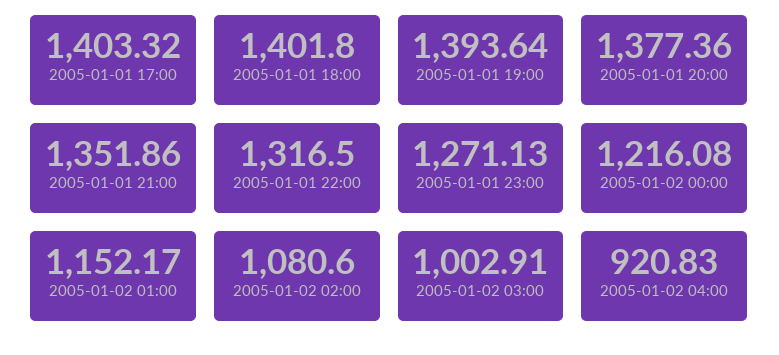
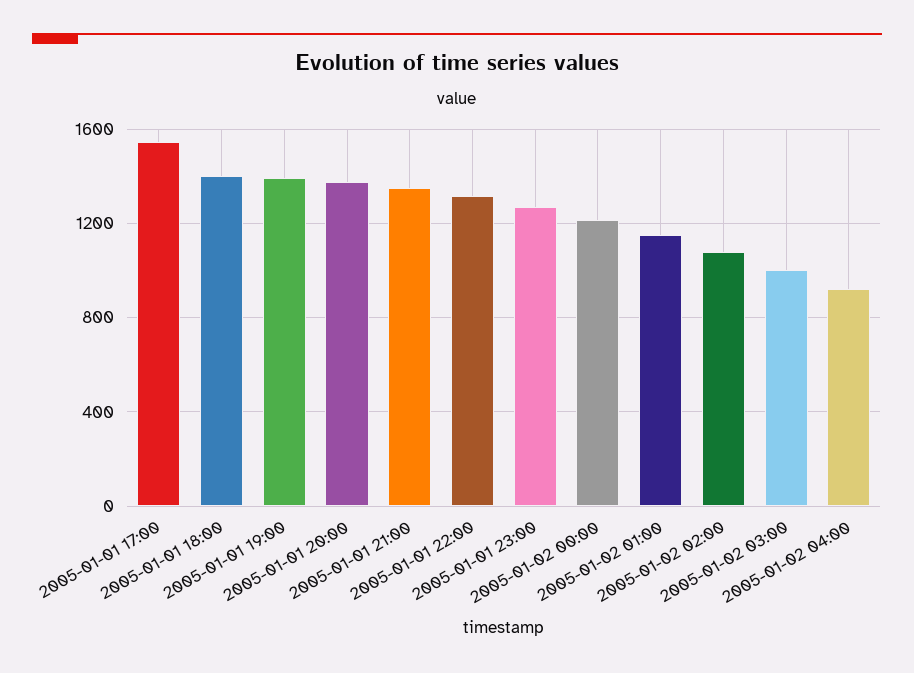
2005-01-01 17:00: 1403.32 -> 1550

